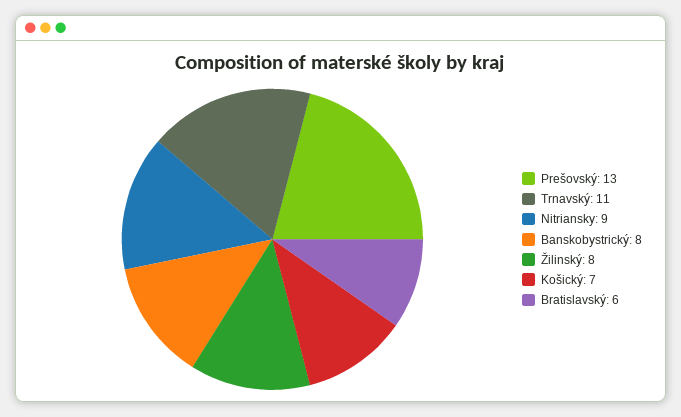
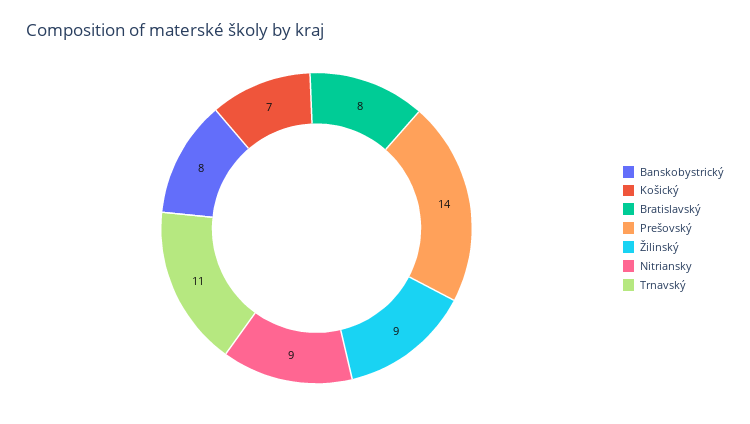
Prešovský: 13 -> 14
Žilinský: 8 -> 9
Bratislavský: 6 -> 8

